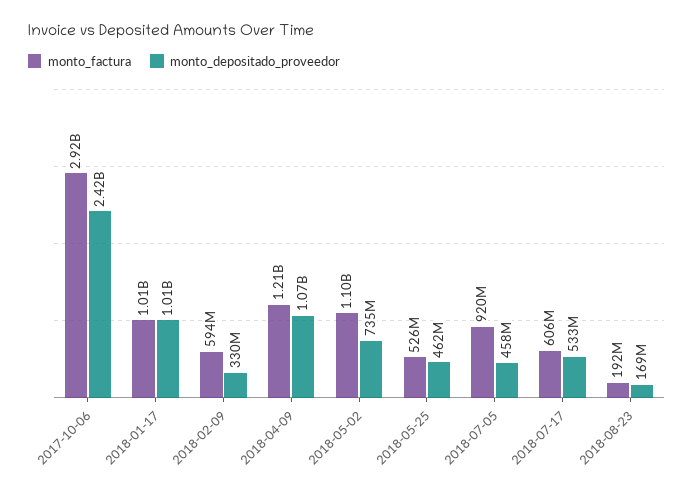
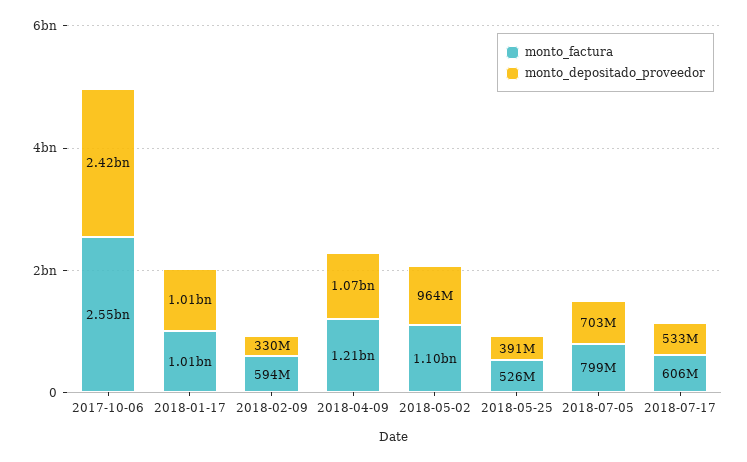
monto_factura, 2017-10-06: 2920000000 -> 2550000000
monto_depositado_proveedor, 2018-05-02: 735000000 -> 964000000
monto_depositado_proveedor, 2018-05-25: 462000000 -> 391000000
monto_factura, 2018-07-05: 920000000 -> 799000000
monto_depositado_proveedor, 2018-07-05: 458000000 -> 703000000
monto_factura, 2018-08-23: 192000000 -> none
monto_depositado_proveedor, 2018-08-23: 169000000 -> none

